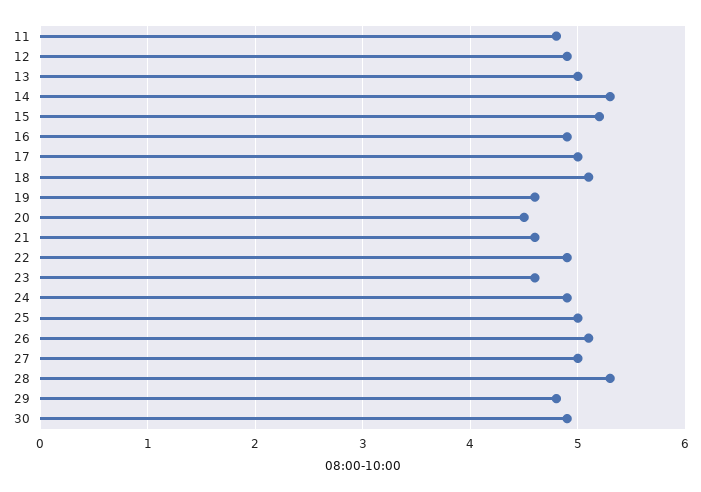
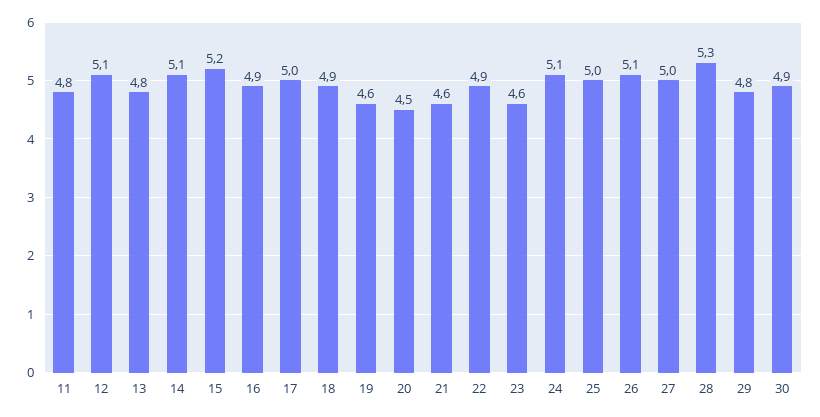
12: 4.9 -> 5.1
13: 5 -> 4.8
14: 5.3 -> 5.1
18: 5.1 -> 4.9
24: 4.9 -> 5.1

